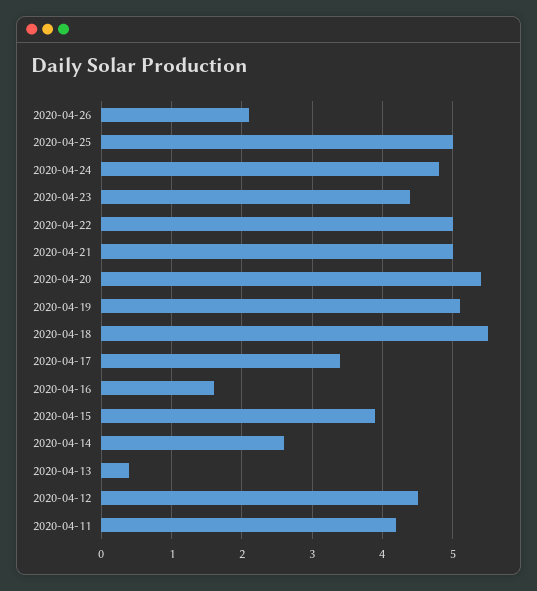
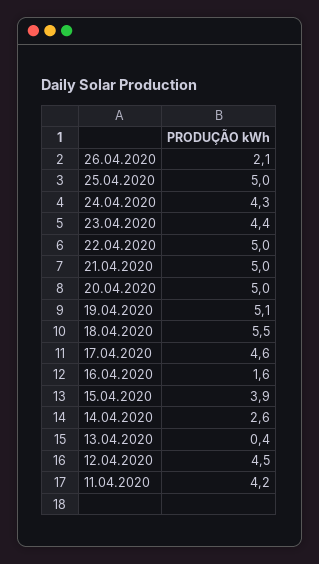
2020-04-24: 4.8 -> 4.3
2020-04-20: 5.4 -> 5
2020-04-17: 3.4 -> 4.6

